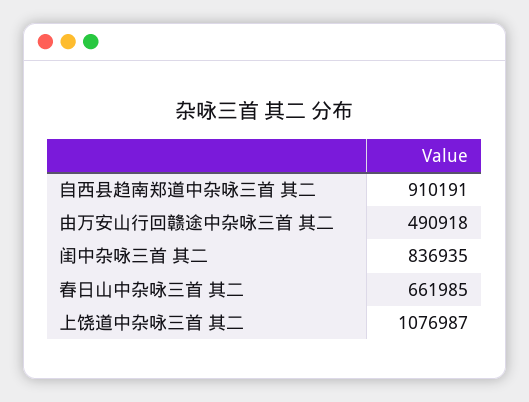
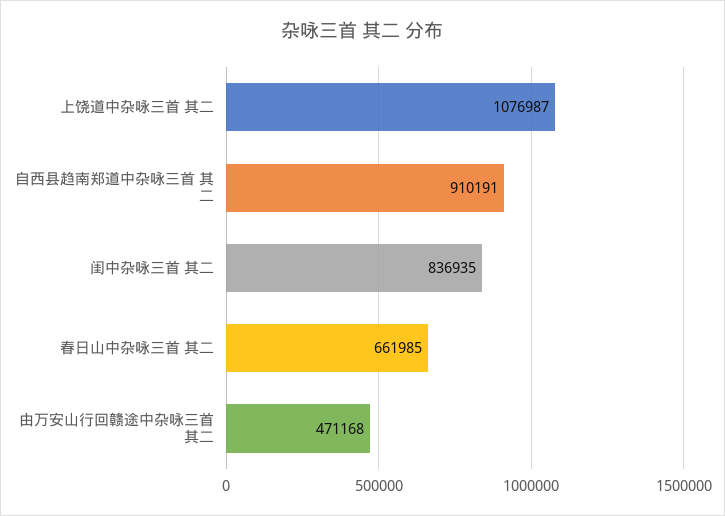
由万安山行回赣途中杂咏三首 其二: 490918 -> 471168

